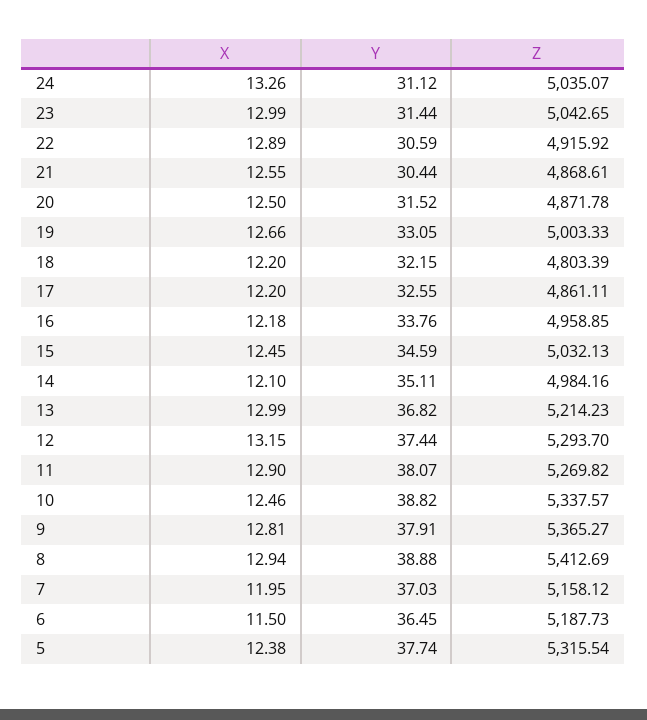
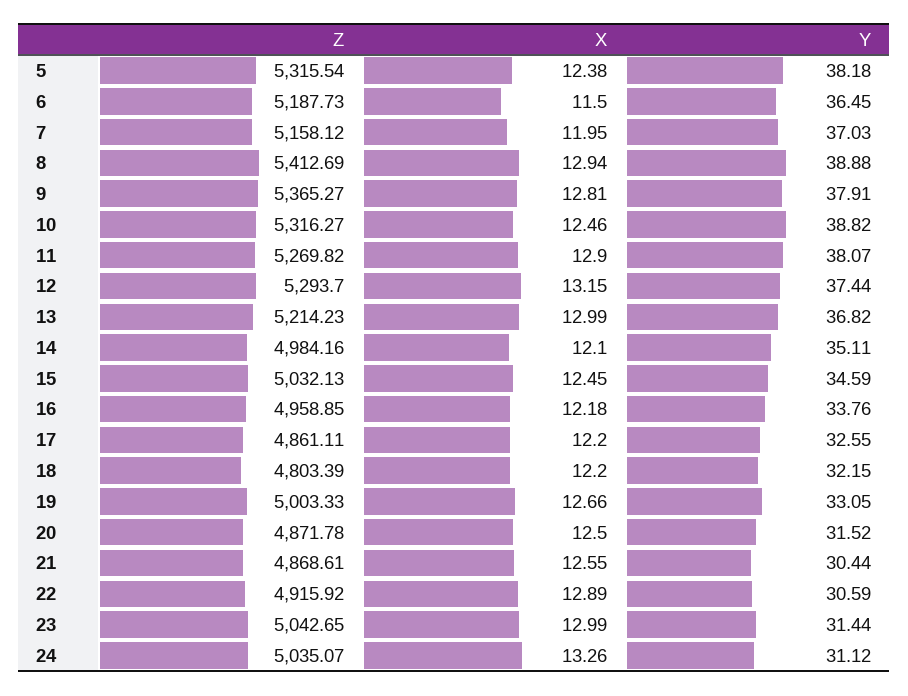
Z, 10: 5337.57 -> 5316.27
Y, 5: 37.74 -> 38.18

